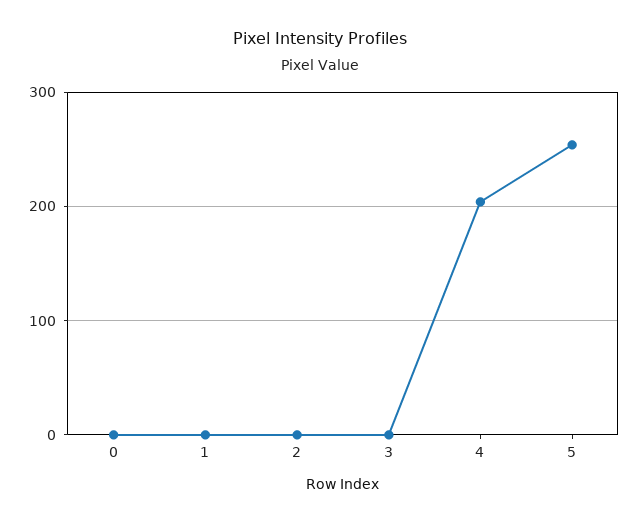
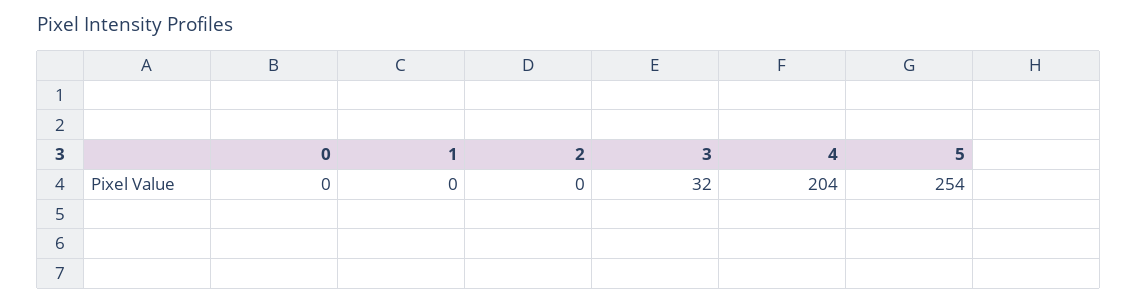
3: 0 -> 32

